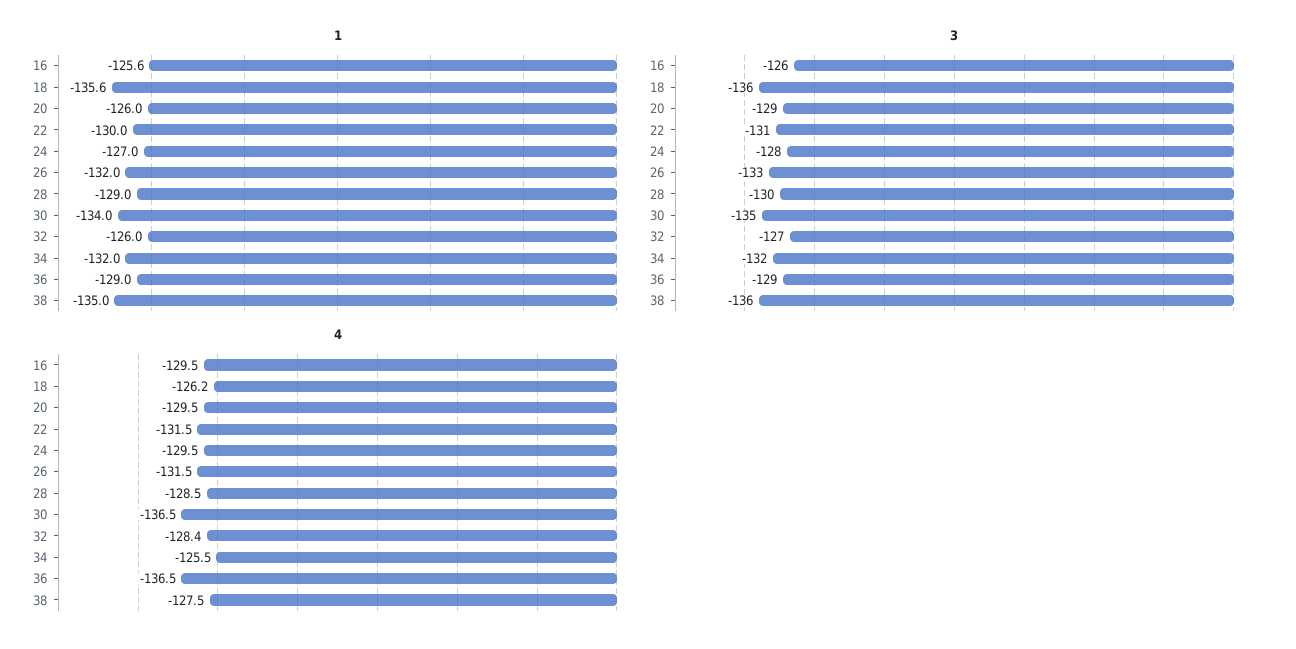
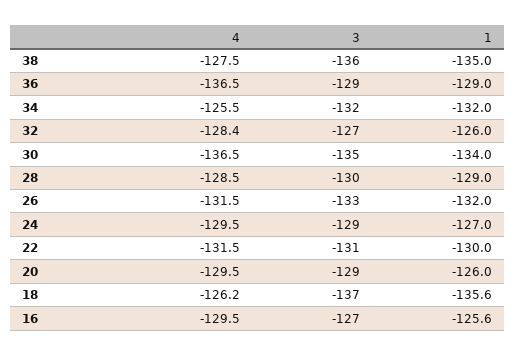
3, 16: -126 -> -127
3, 18: -136 -> -137
3, 24: -128 -> -129

